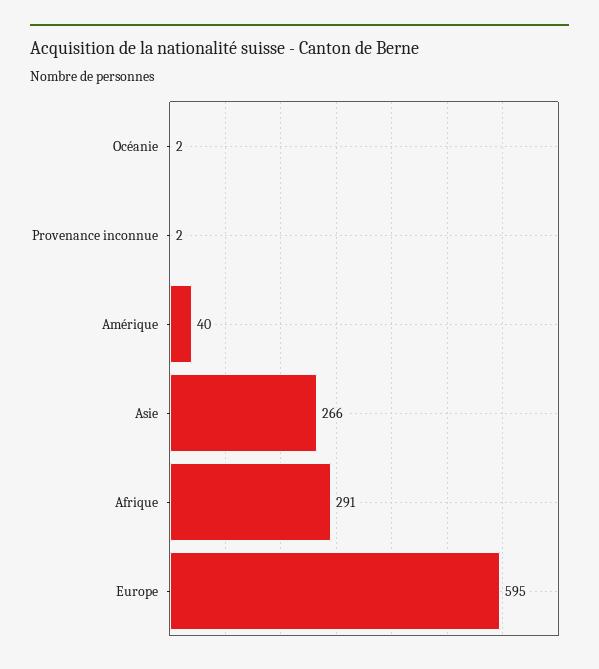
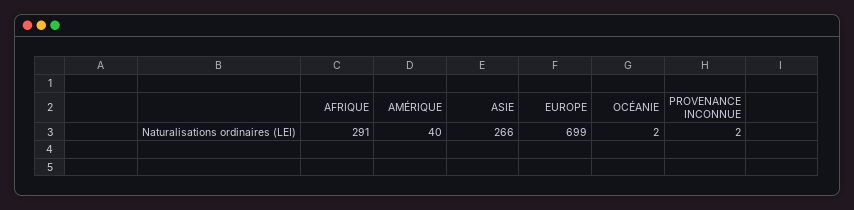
Europe: 595 -> 699

